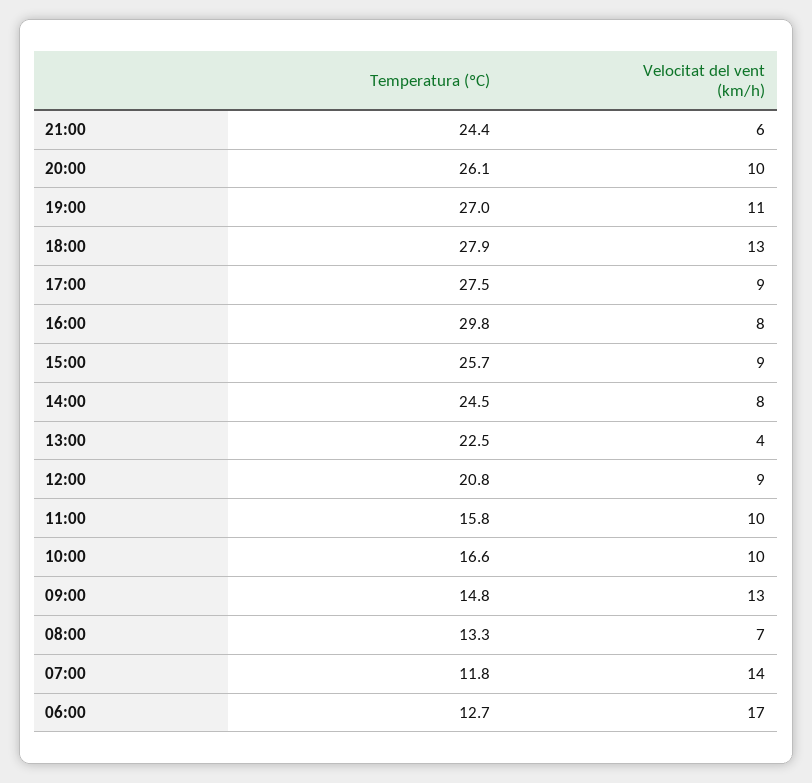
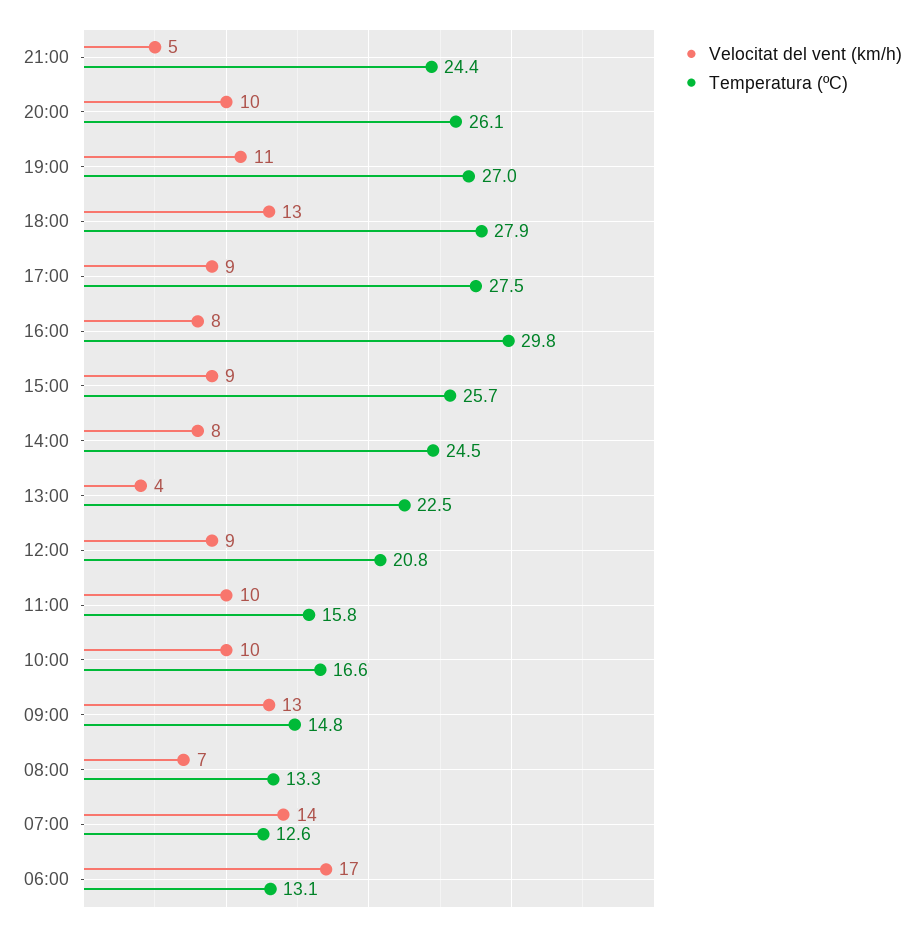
Velocitat del vent (km/h), 21:00: 6 -> 5
Temperatura (ºC), 07:00: 11.8 -> 12.6
Temperatura (ºC), 06:00: 12.7 -> 13.1

